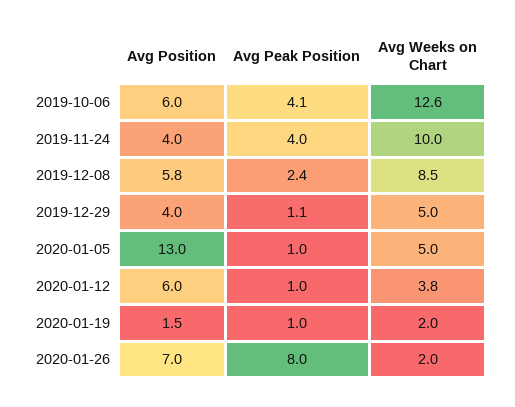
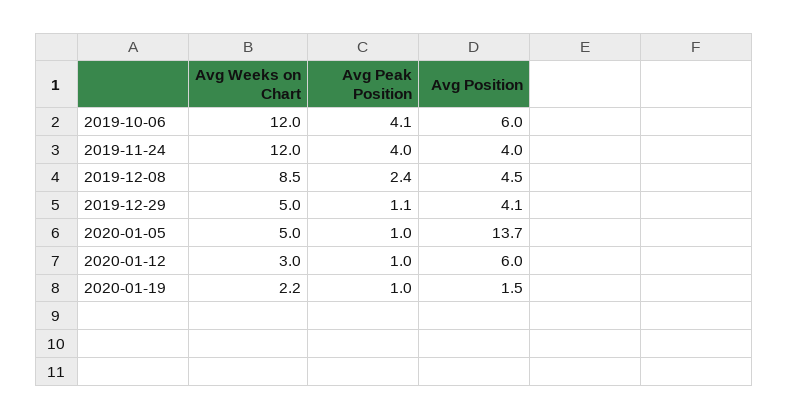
Avg Weeks on Chart, 2019-10-06: 12.6 -> 12
Avg Weeks on Chart, 2019-11-24: 10 -> 12
Avg Position, 2019-12-08: 5.8 -> 4.5
Avg Position, 2019-12-29: 4 -> 4.1
Avg Position, 2020-01-05: 13 -> 13.7
Avg Weeks on Chart, 2020-01-12: 3.8 -> 3
Avg Weeks on Chart, 2020-01-19: 2 -> 2.2
Avg Position, 2020-01-26: 7 -> none
Avg Peak Position, 2020-01-26: 8 -> none
Avg Weeks on Chart, 2020-01-26: 2 -> none

